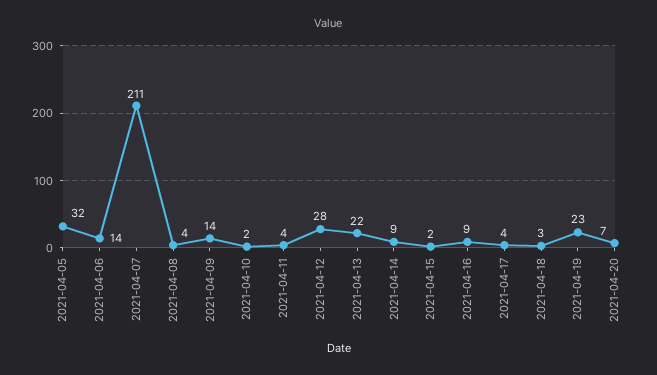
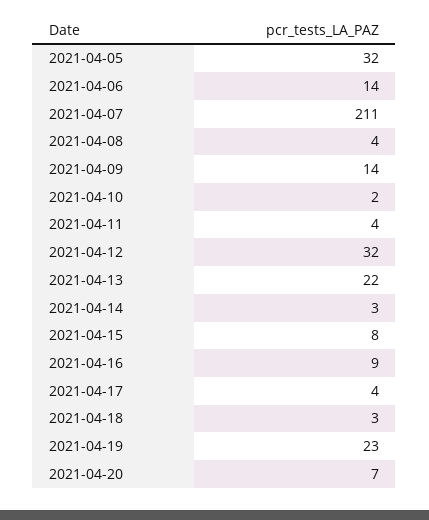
2021-04-12: 28 -> 32
2021-04-14: 9 -> 3
2021-04-15: 2 -> 8

